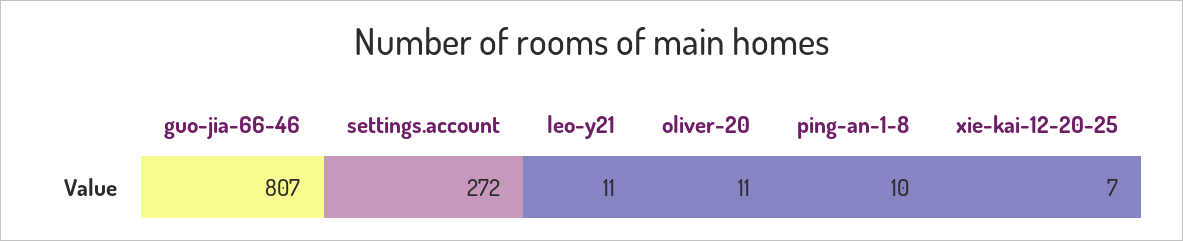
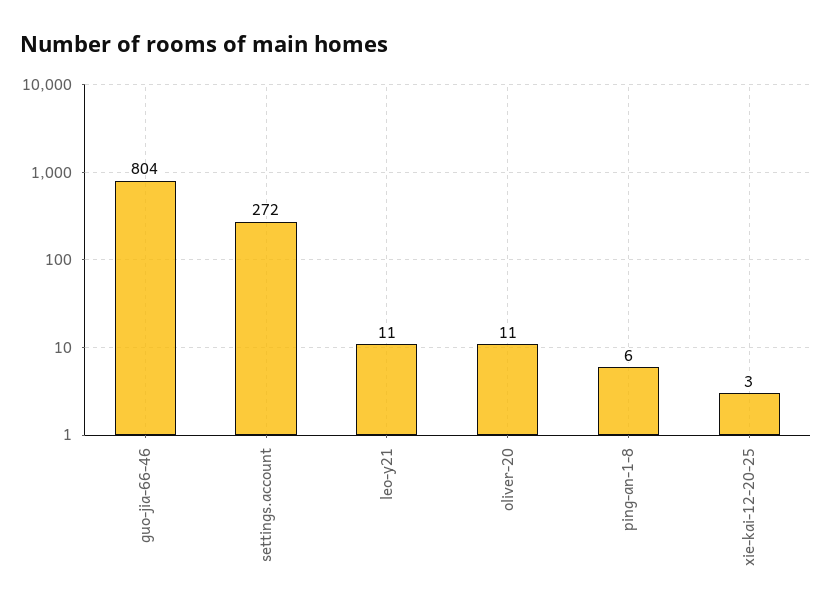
guo-jia-66-46: 807 -> 804
ping-an-1-8: 10 -> 6
xie-kai-12-20-25: 7 -> 3

